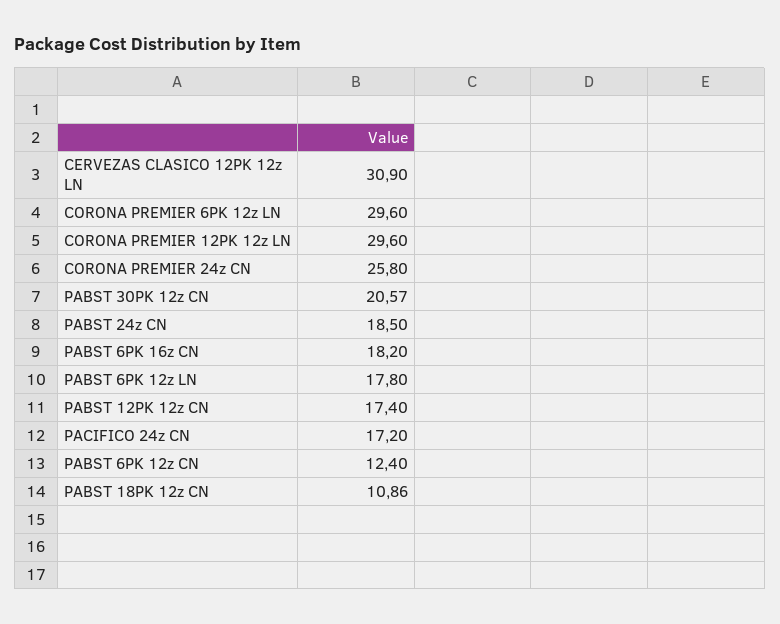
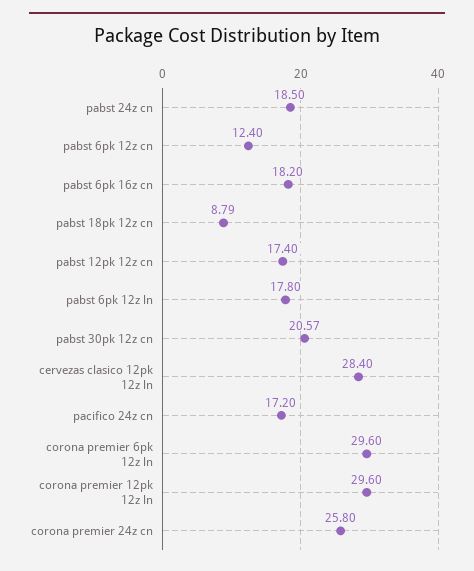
CERVEZAS CLASICO 12PK 12z LN: 30.9 -> 28.4
PABST 18PK 12z CN: 10.86 -> 8.79

